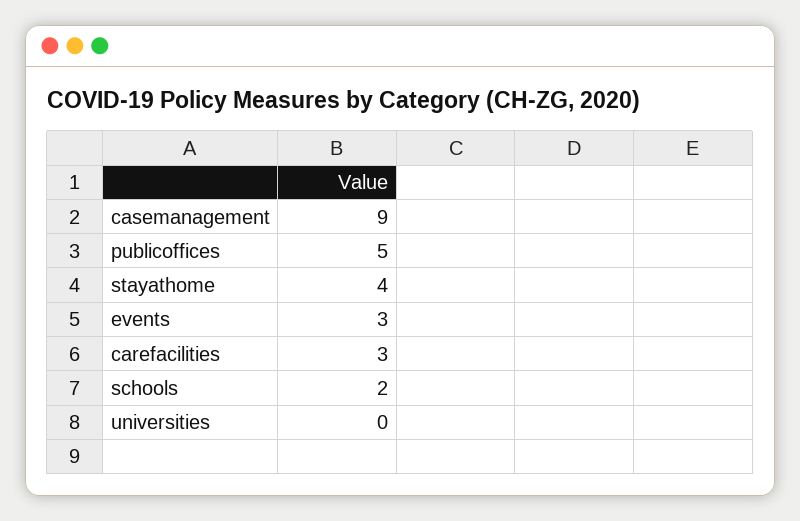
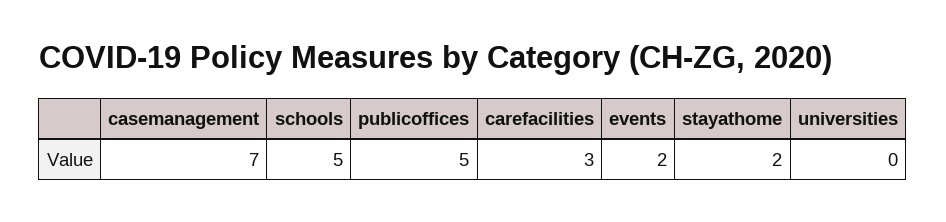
casemanagement: 9 -> 7
stayathome: 4 -> 2
events: 3 -> 2
schools: 2 -> 5

